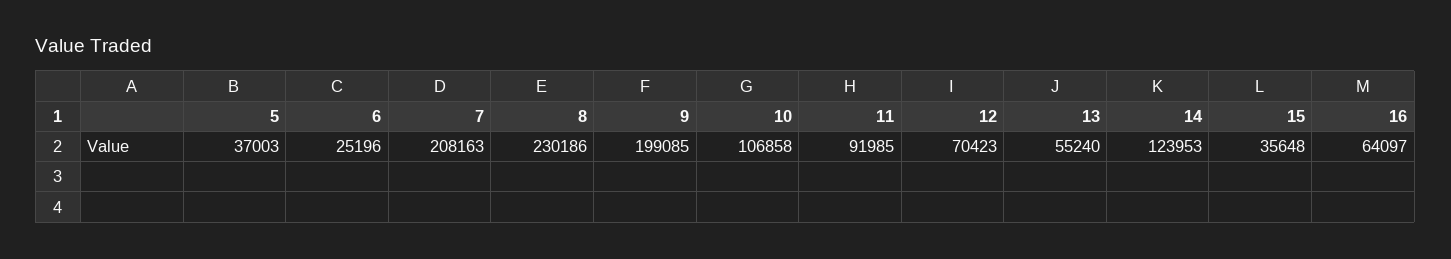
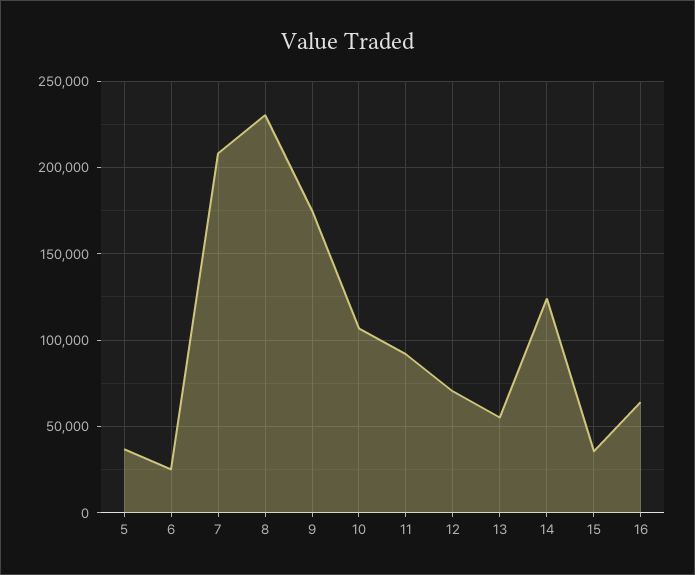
9: 199085 -> 175000

